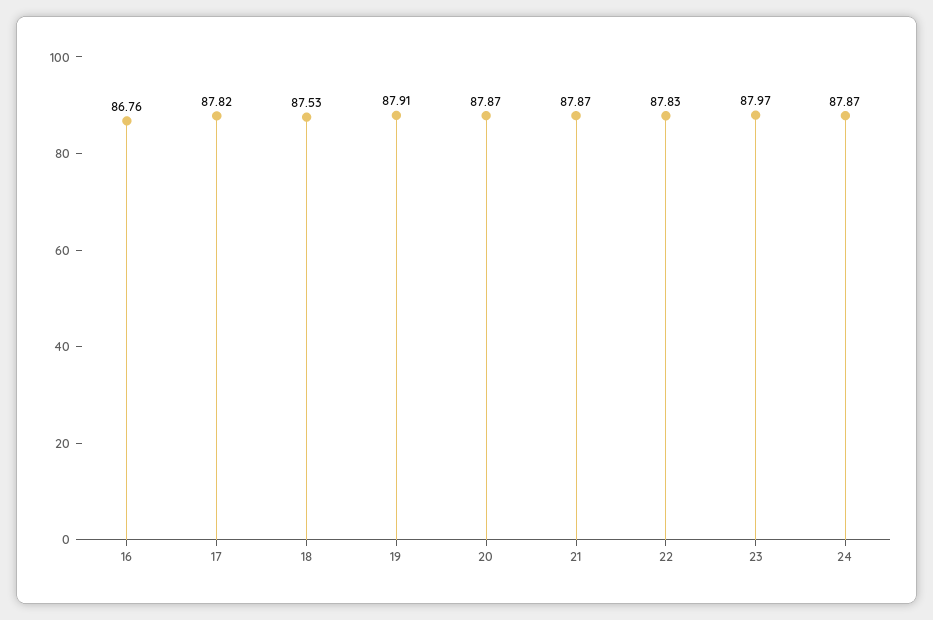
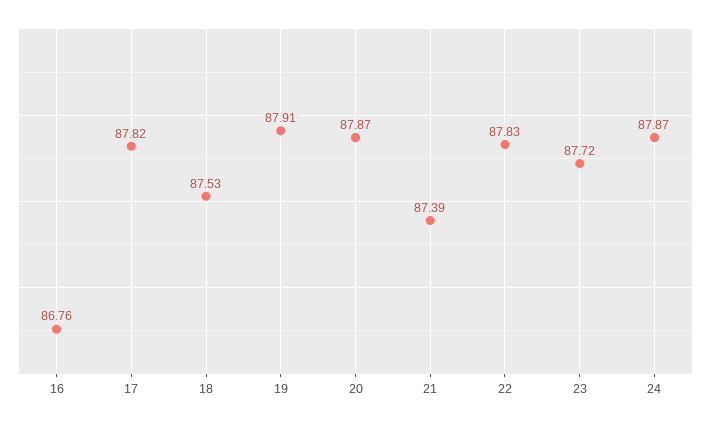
21: 87.87 -> 87.39
23: 87.97 -> 87.72

